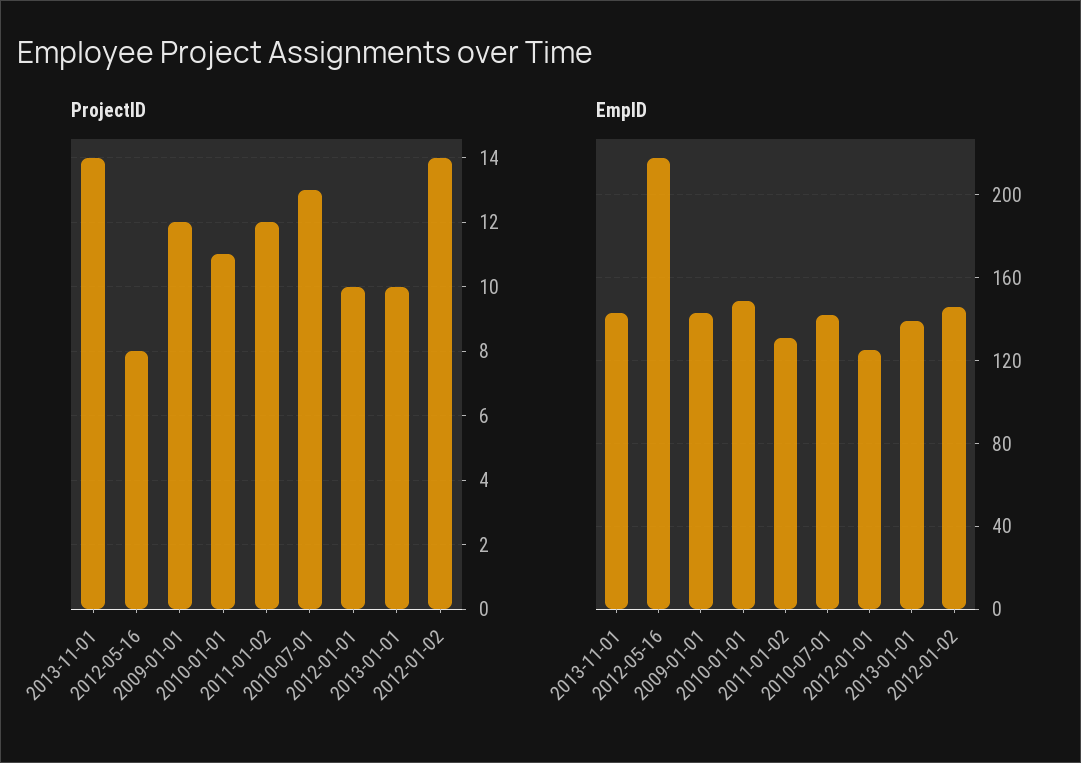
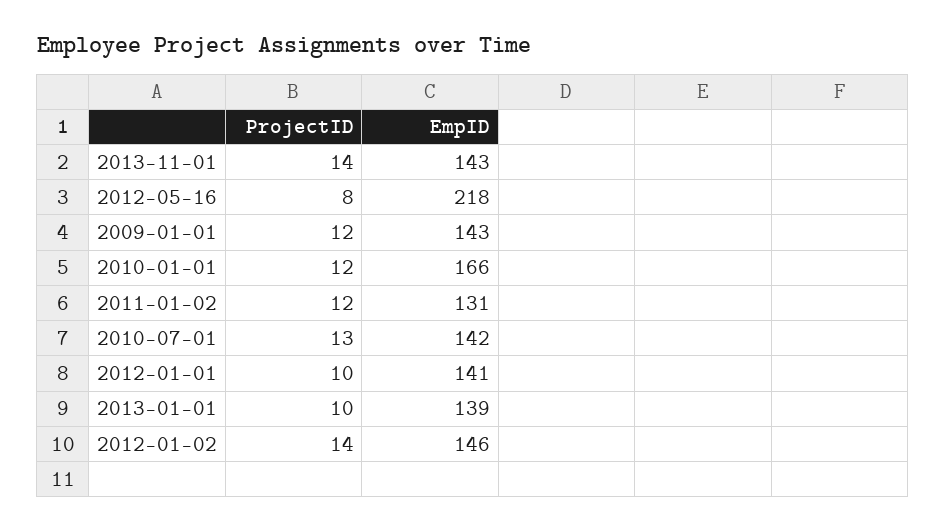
ProjectID, 2010-01-01: 11 -> 12
EmpID, 2010-01-01: 150 -> 166
EmpID, 2012-01-01: 125 -> 141

